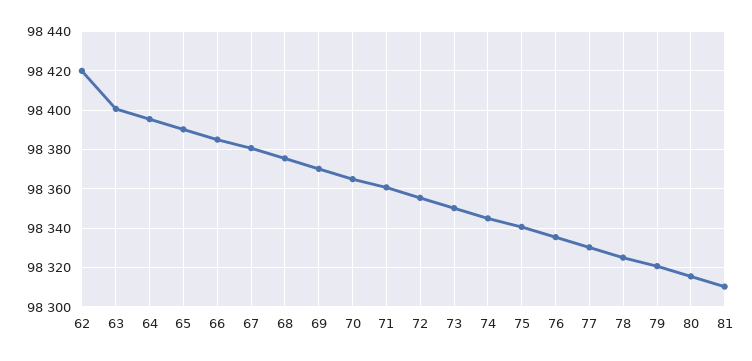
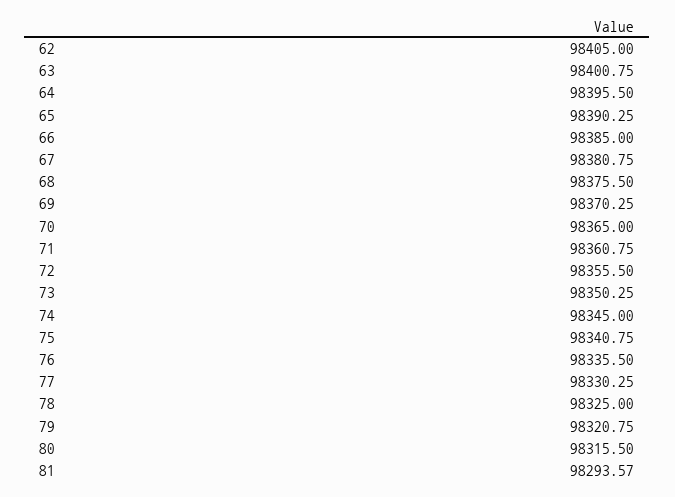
62: 98420 -> 98405
81: 98310 -> 98293.57

